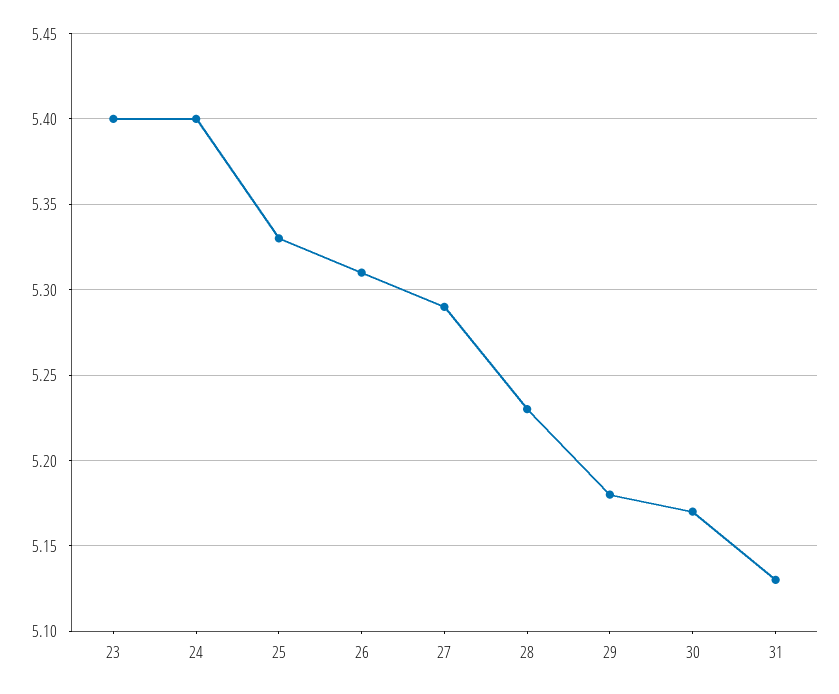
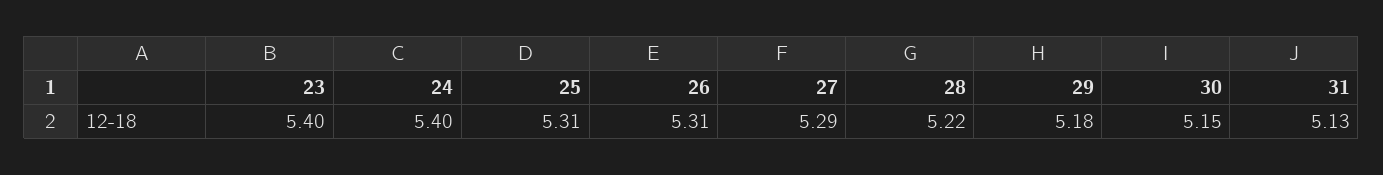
25: 5.33 -> 5.31
28: 5.23 -> 5.22
30: 5.17 -> 5.15

